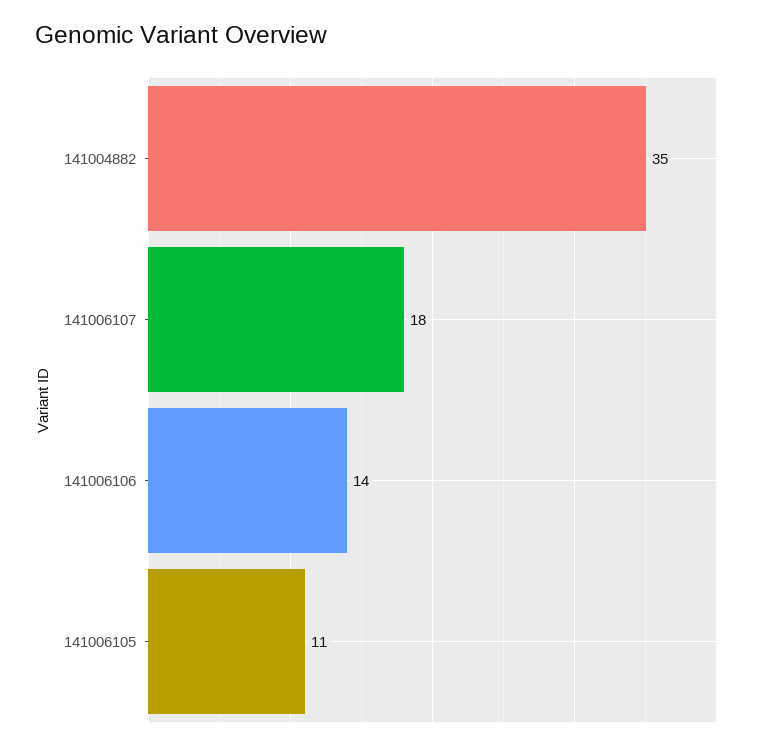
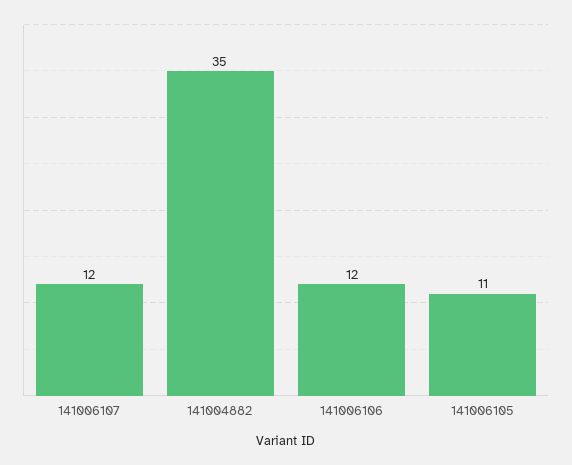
141006107: 18 -> 12
141006106: 14 -> 12

